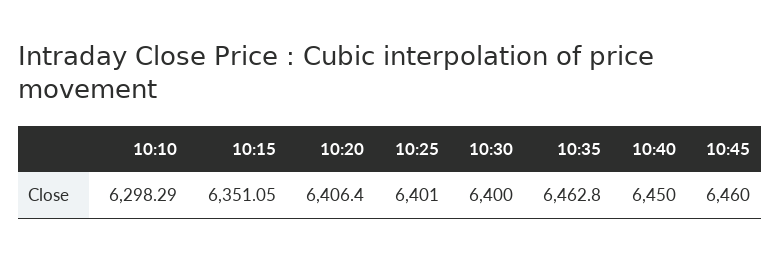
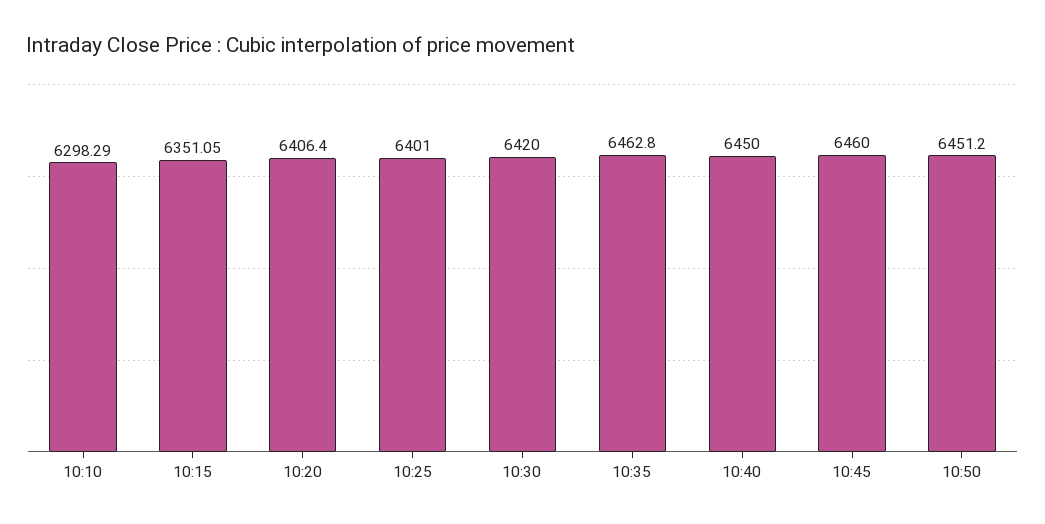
10:30: 6400 -> 6420
10:50: none -> 6451.2

